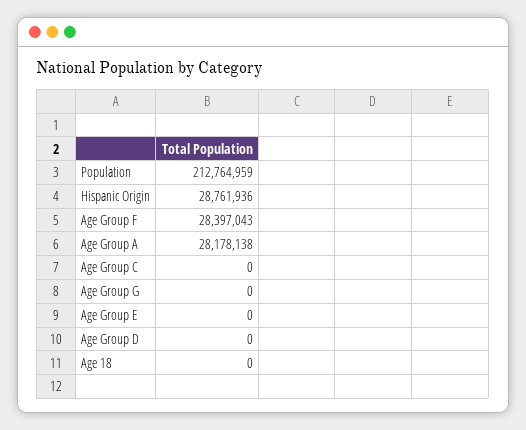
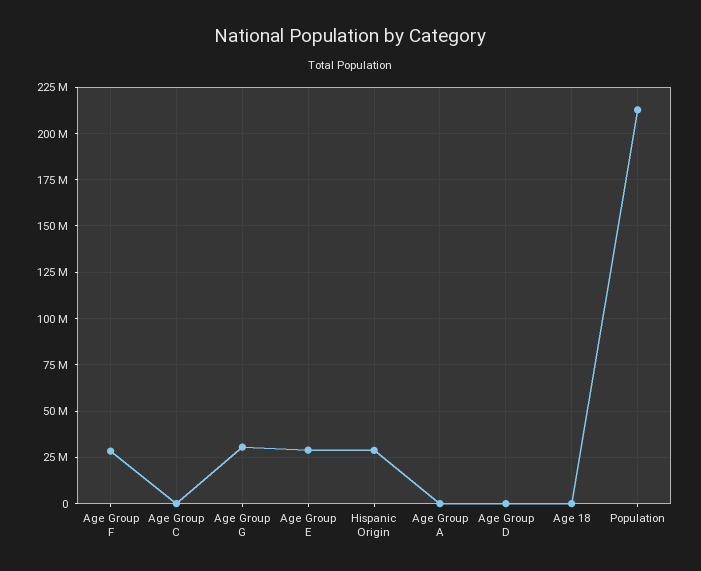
Age Group A: 28178138 -> 0
Age Group G: 0 -> 30000000
Age Group E: 0 -> 30000000

